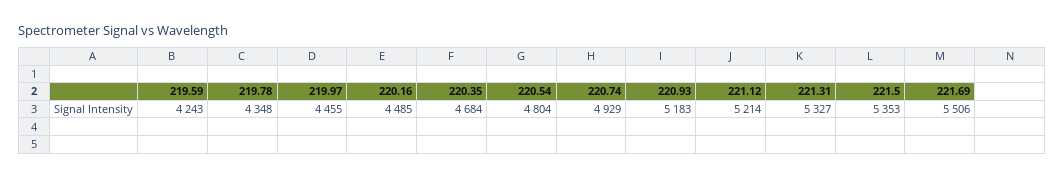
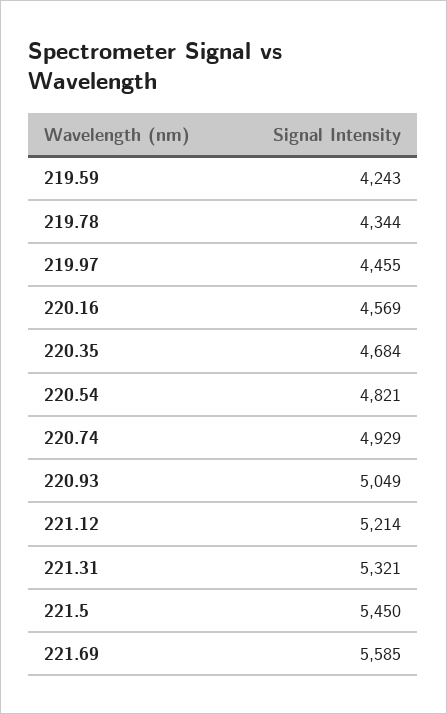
219.78: 4348 -> 4344
220.16: 4485 -> 4569
220.54: 4804 -> 4821
220.93: 5183 -> 5049
221.31: 5327 -> 5321
221.5: 5353 -> 5450
221.69: 5506 -> 5585

